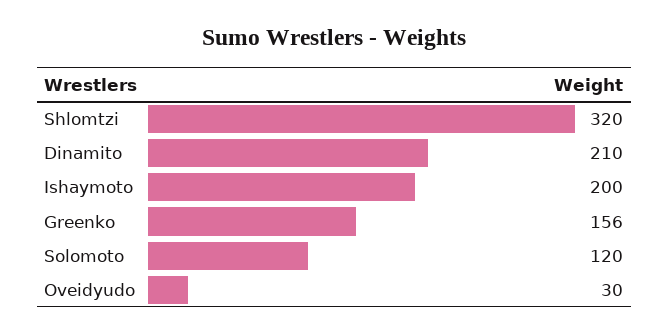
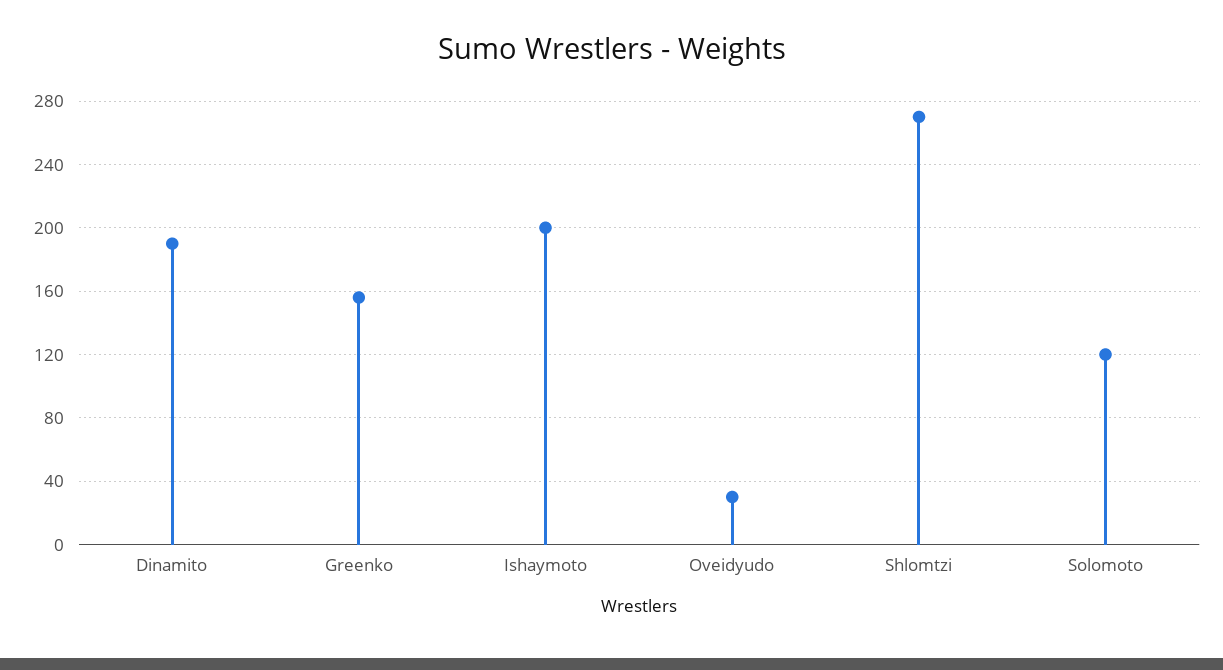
Shlomtzi: 320 -> 270
Dinamito: 210 -> 190

